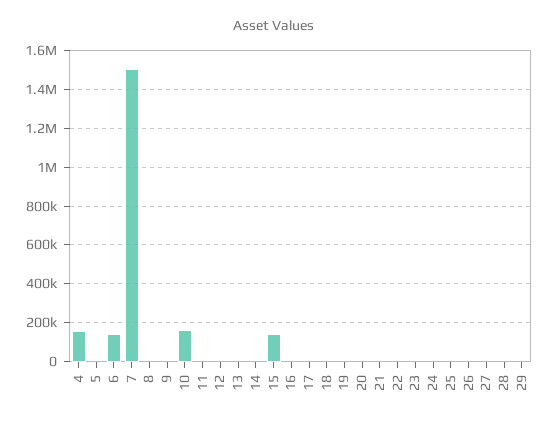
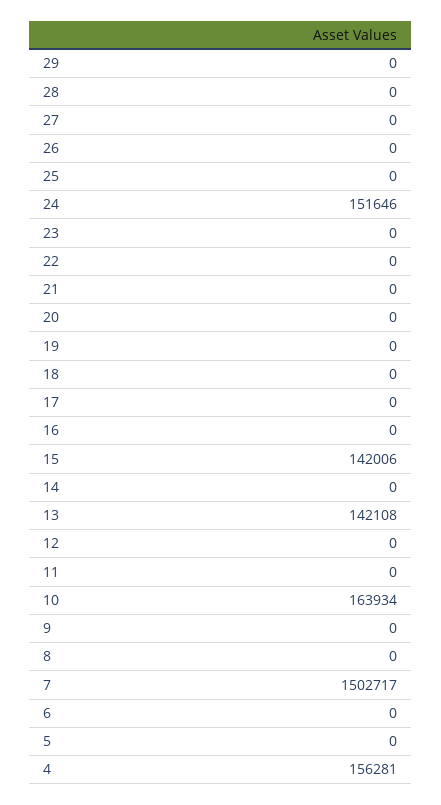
6: 150000 -> 0
13: 0 -> 142108
24: 0 -> 151646

